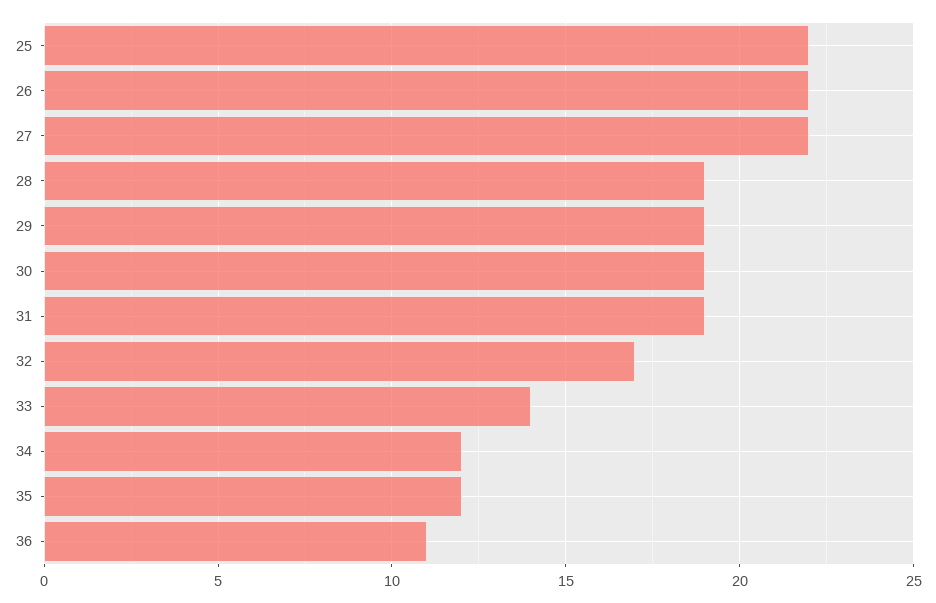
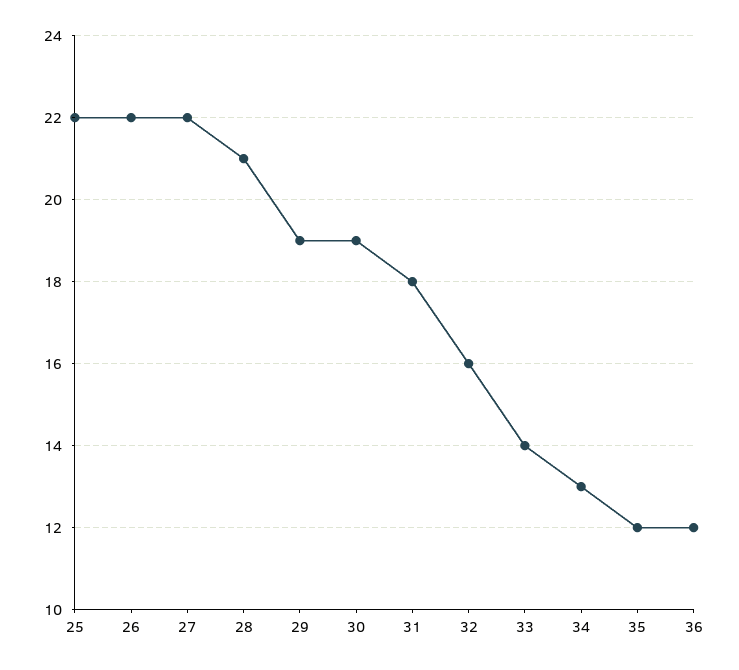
28: 19 -> 21
31: 19 -> 18
32: 17 -> 16
34: 12 -> 13
36: 11 -> 12

